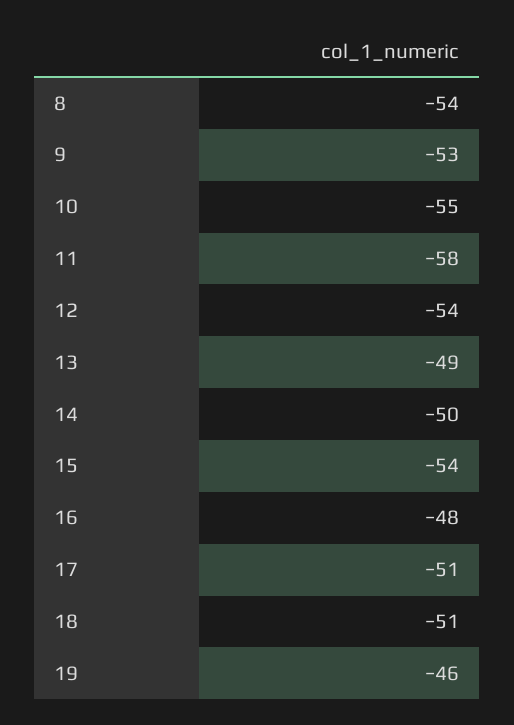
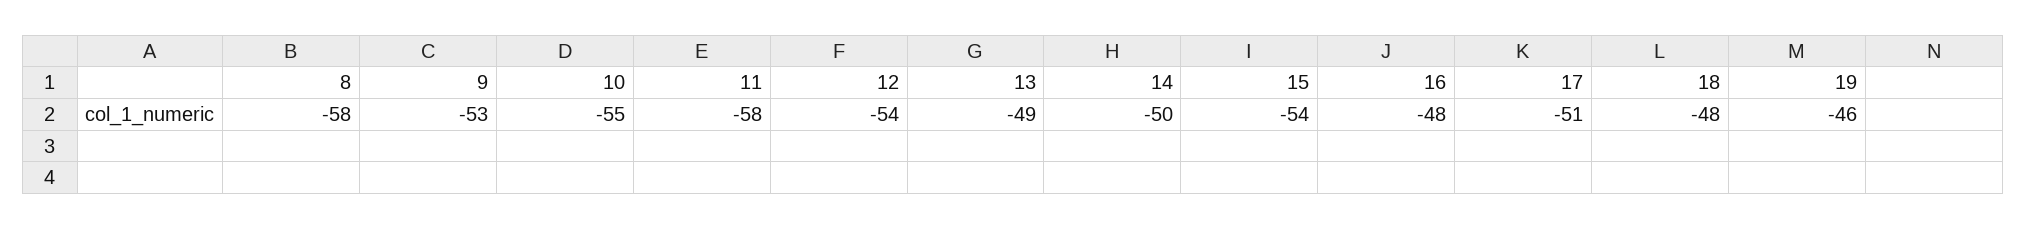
8: -54 -> -58
18: -51 -> -48

